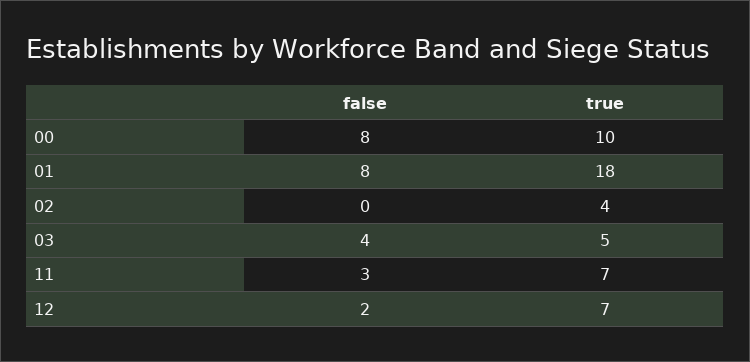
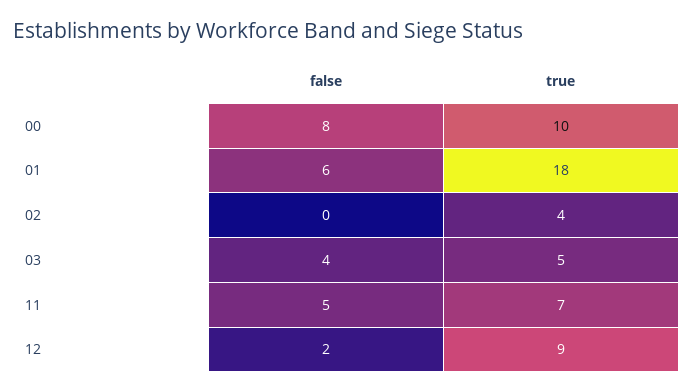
false, 01: 8 -> 6
false, 11: 3 -> 5
true, 12: 7 -> 9

